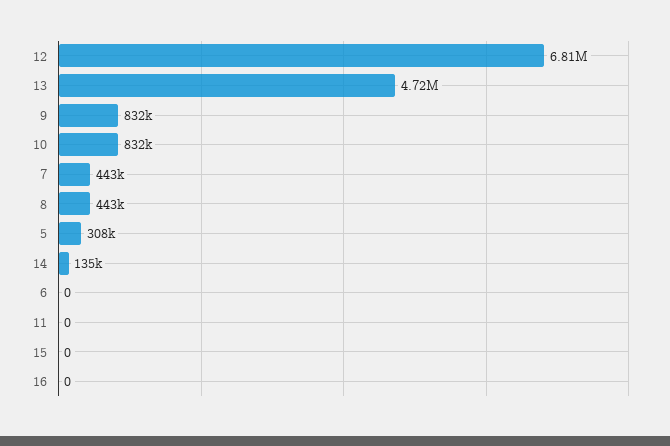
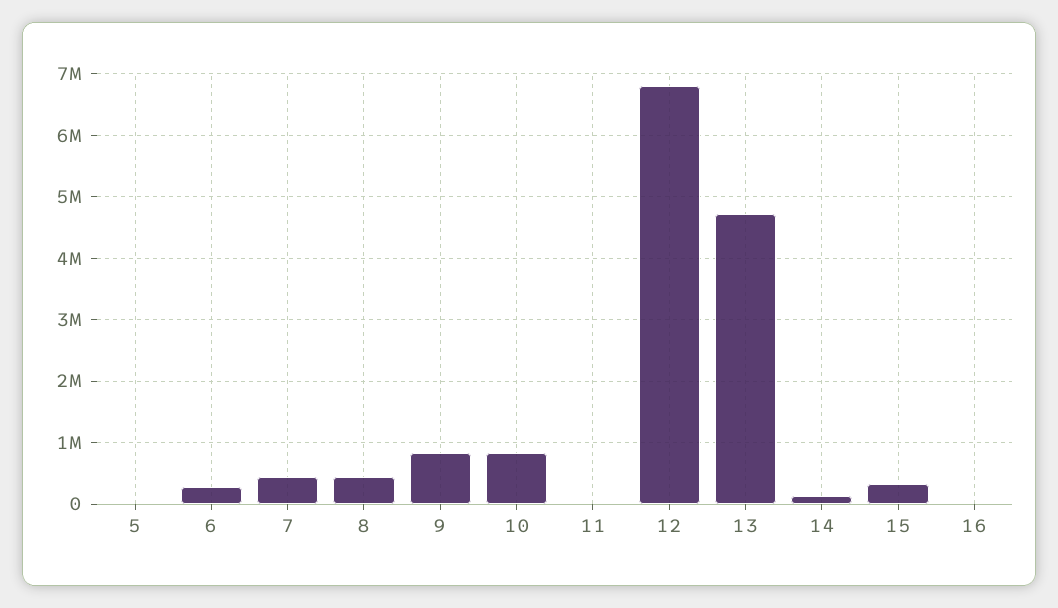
5: 308000 -> 0
6: 0 -> 300000
15: 0 -> 300000

